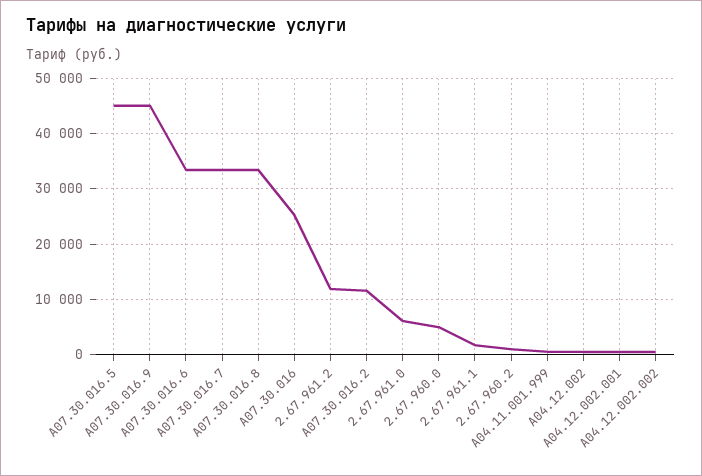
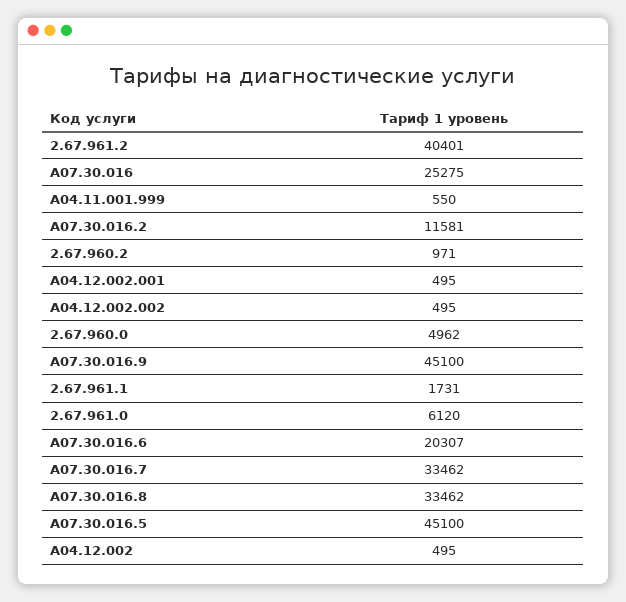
A07.30.016.6: 34000 -> 20307
2.67.961.2: 12000 -> 40401

